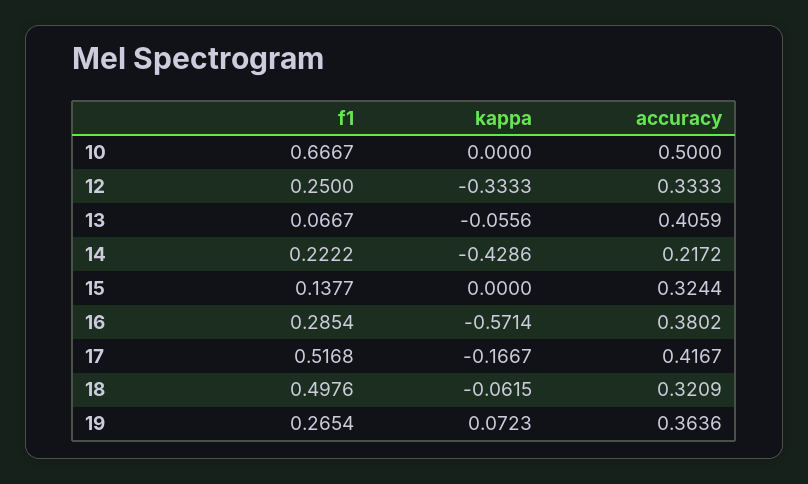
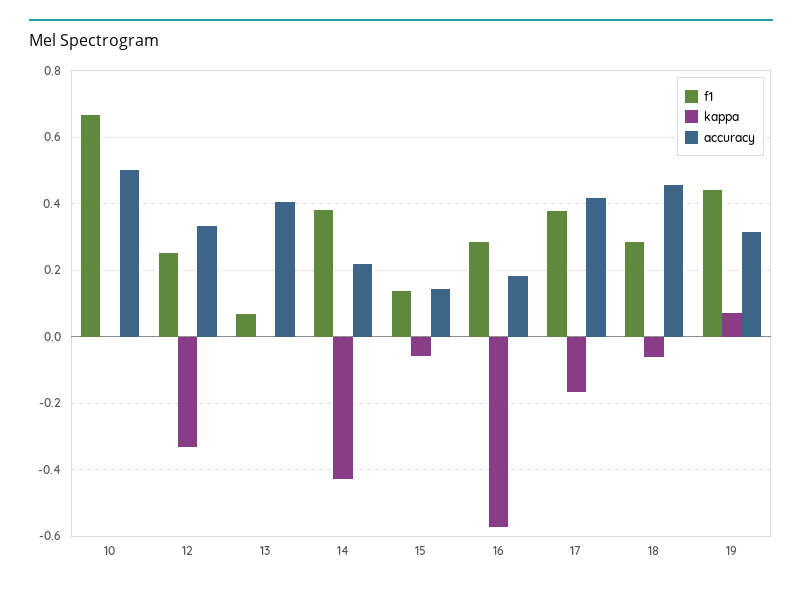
kappa, 13: -0.0556 -> 0
f1, 14: 0.2222 -> 0.38
kappa, 15: 0 -> -0.06
accuracy, 15: 0.3244 -> 0.14
accuracy, 16: 0.3802 -> 0.18
f1, 17: 0.5168 -> 0.38
f1, 18: 0.4976 -> 0.28
accuracy, 18: 0.3209 -> 0.46
f1, 19: 0.2654 -> 0.44
accuracy, 19: 0.3636 -> 0.32

